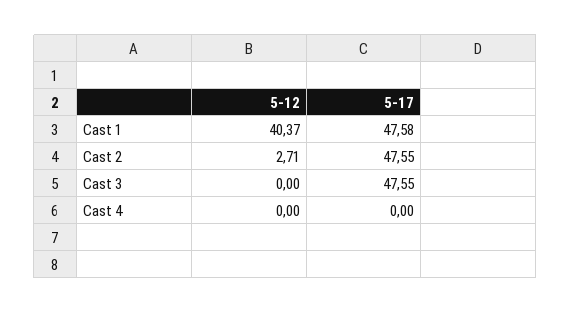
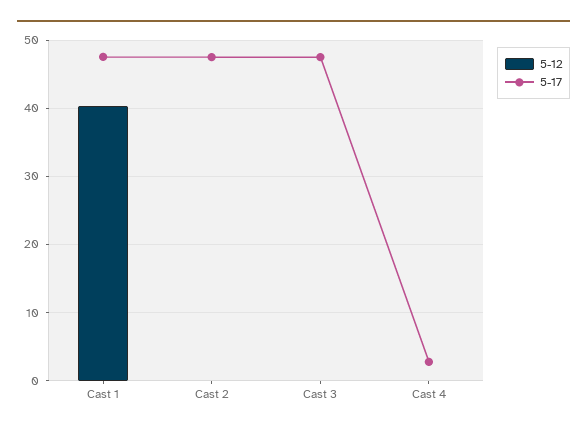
5-12, Cast 2: 2.71 -> 0
5-17, Cast 4: 0 -> 3

